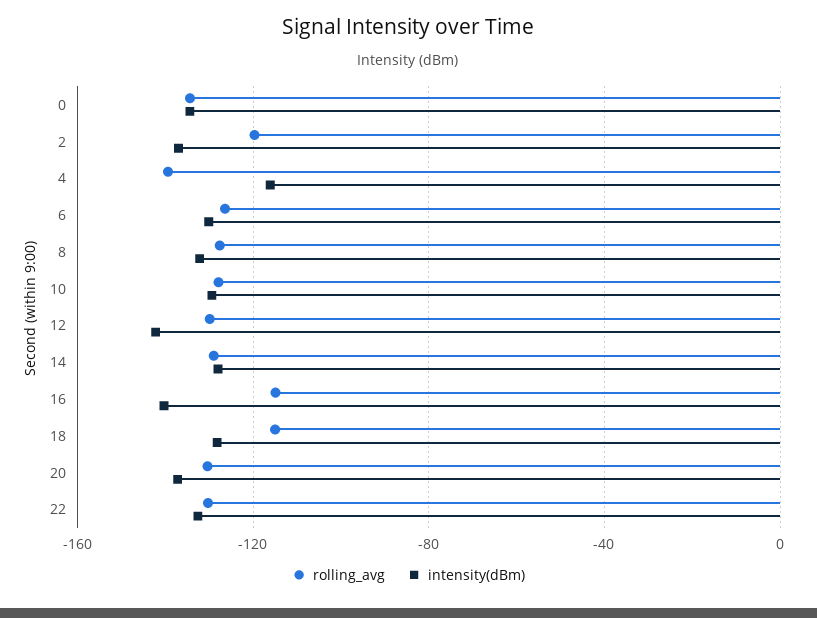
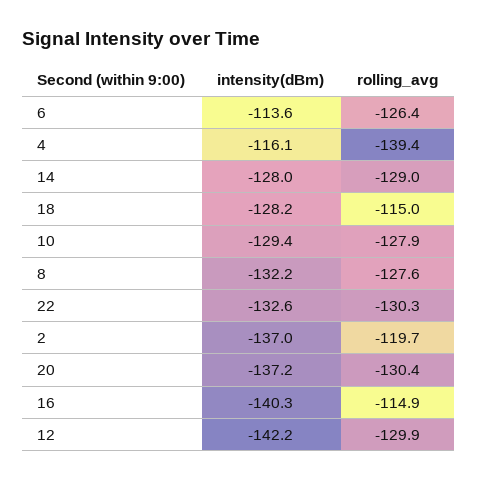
rolling_avg, 0: -135 -> none
intensity(dBm), 0: -135 -> none
intensity(dBm), 6: -130 -> -113.6

